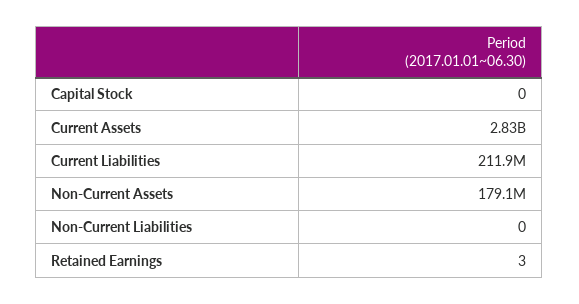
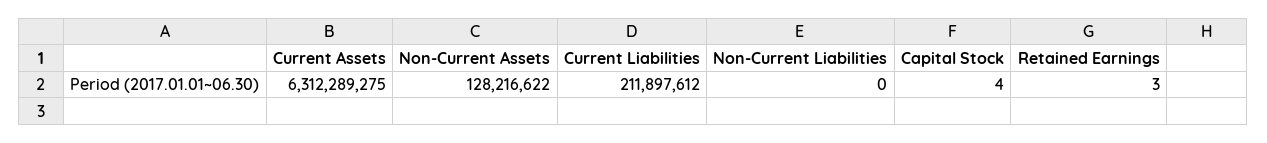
Capital Stock: 0 -> 4
Current Assets: 2830000000 -> 6312289275
Non-Current Assets: 179100000 -> 128216622

